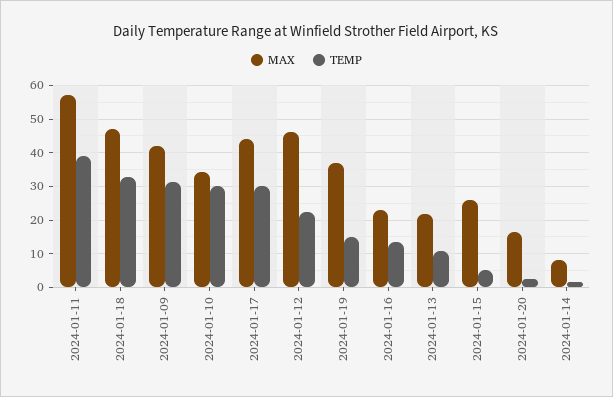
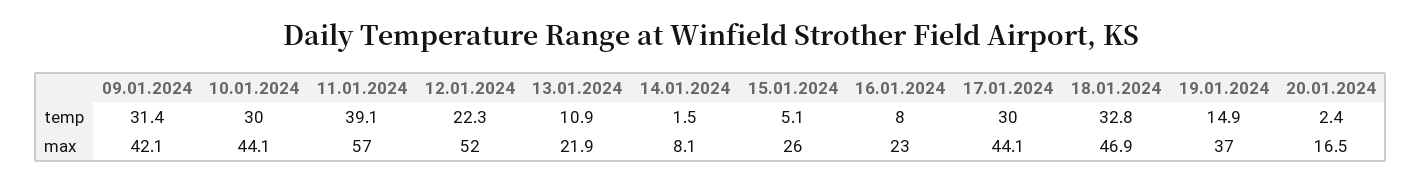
MAX, 2024-01-10: 34 -> 44.1
MAX, 2024-01-12: 46 -> 52
TEMP, 2024-01-16: 14 -> 8

